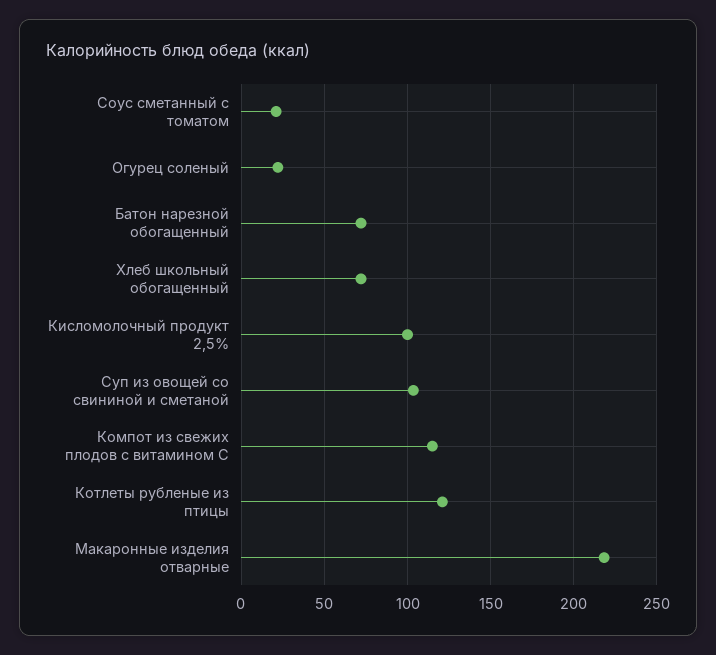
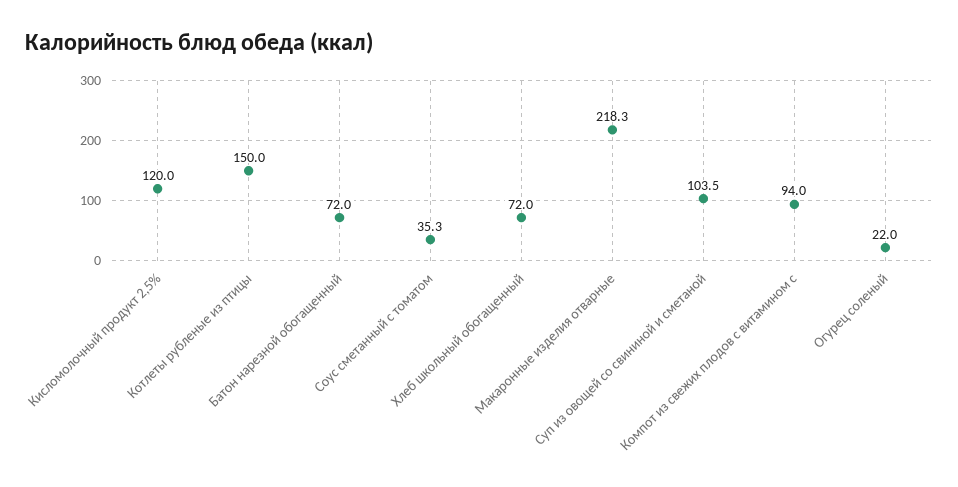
Соус сметанный с томатом: 20 -> 35.3
Кисломолочный продукт 2,5%: 100 -> 120
Компот из свежих плодов с витамином С: 115 -> 94
Котлеты рубленые из птицы: 120 -> 150

